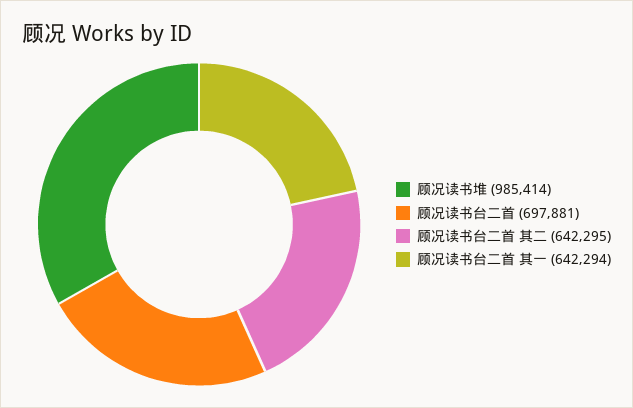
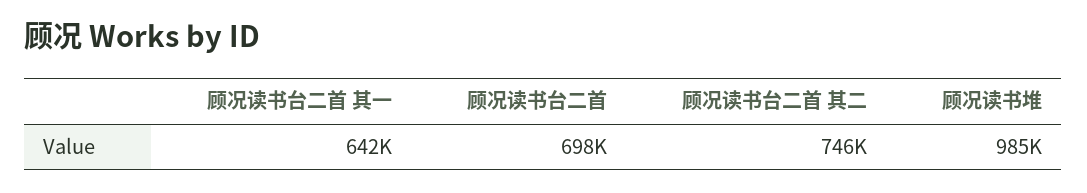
顾况读书台二首 其二: 642295 -> 746000

